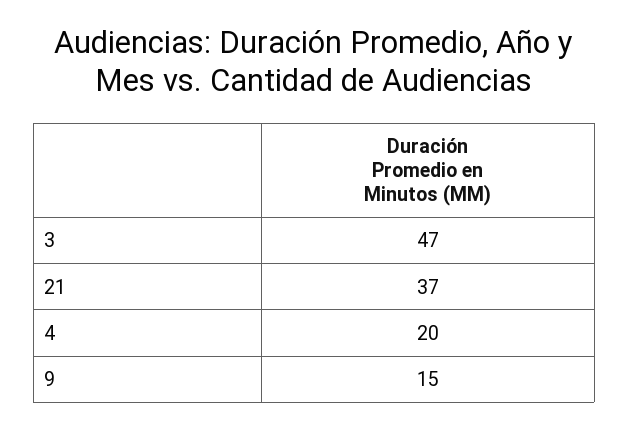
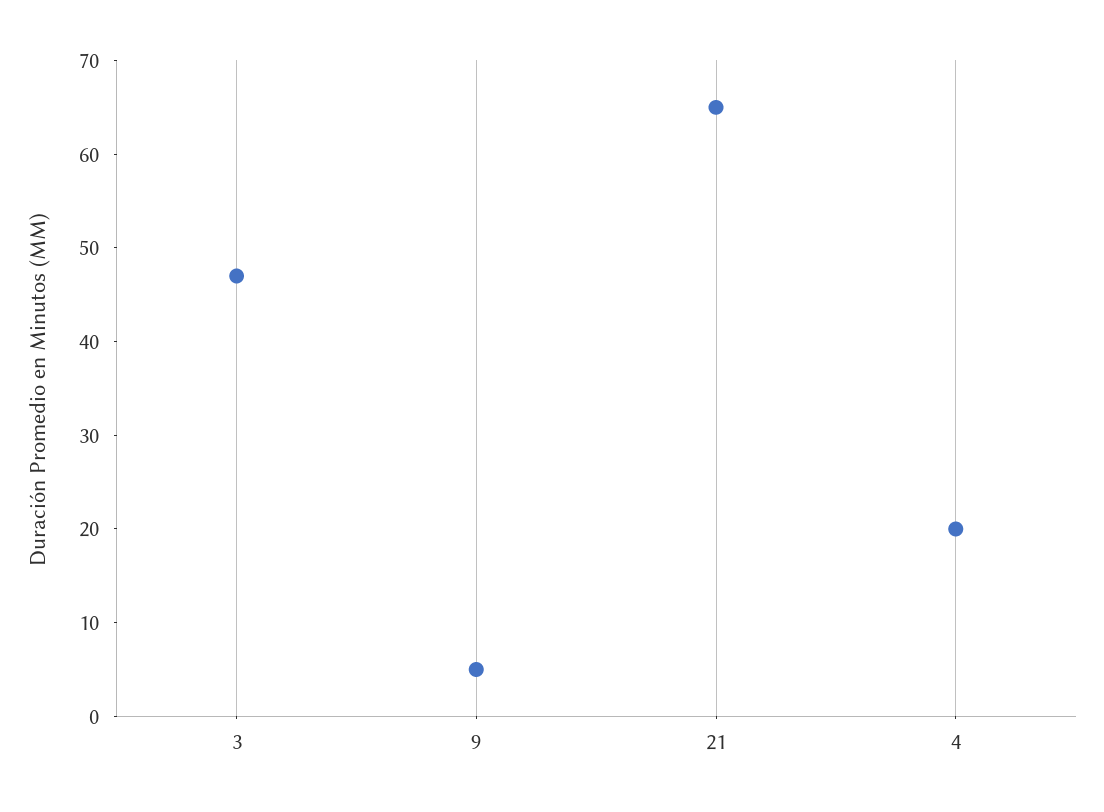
21: 37 -> 65
9: 15 -> 5

